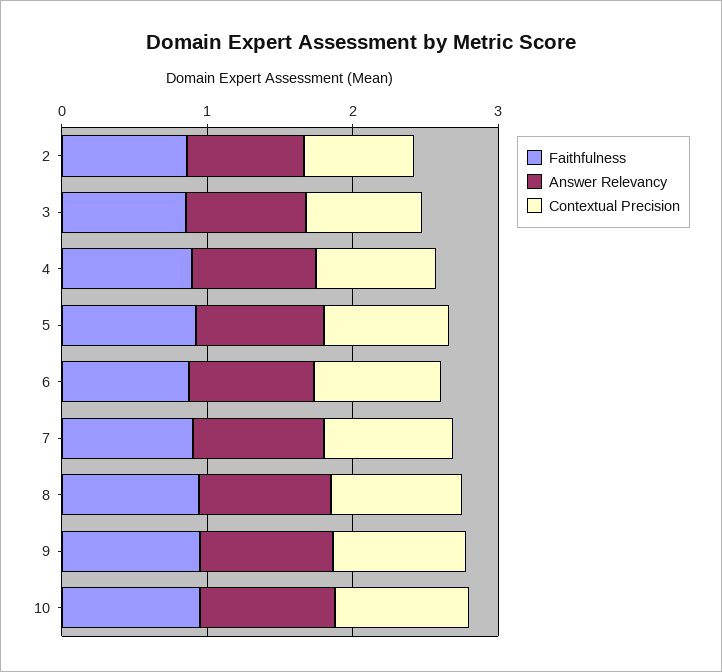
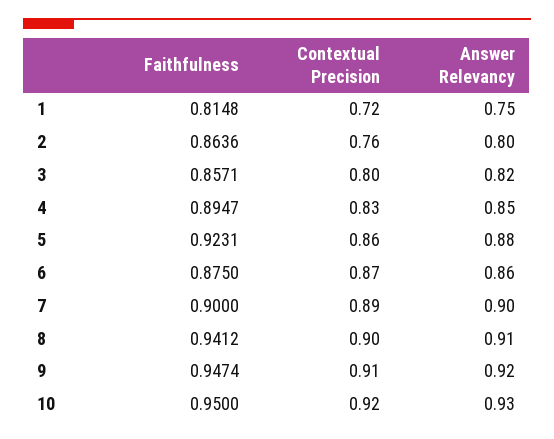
Faithfulness, 1: none -> 0.8148
Contextual Precision, 1: none -> 0.72
Answer Relevancy, 1: none -> 0.75

